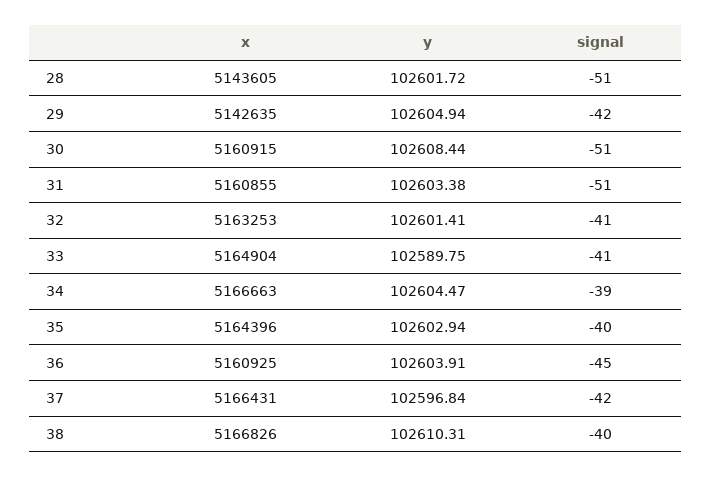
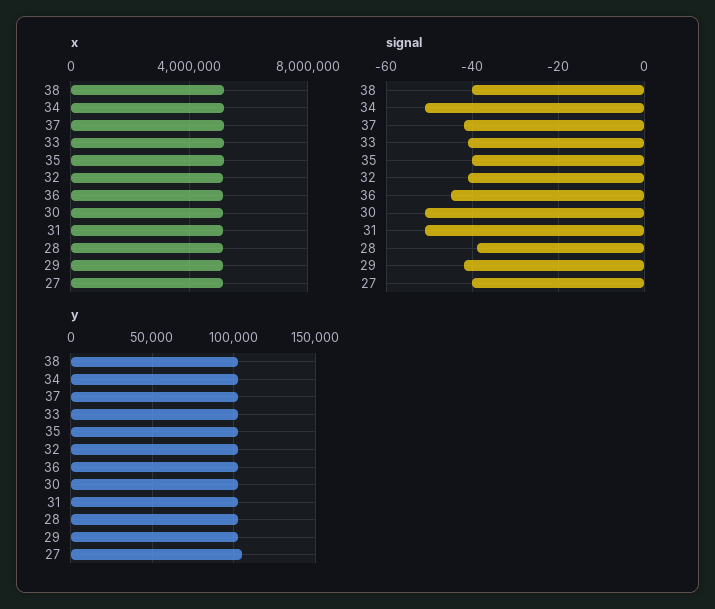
signal, 28: -51 -> -40
signal, 34: -39 -> -50
x, 27: none -> 5000000
signal, 27: none -> -40
y, 27: none -> 105000

